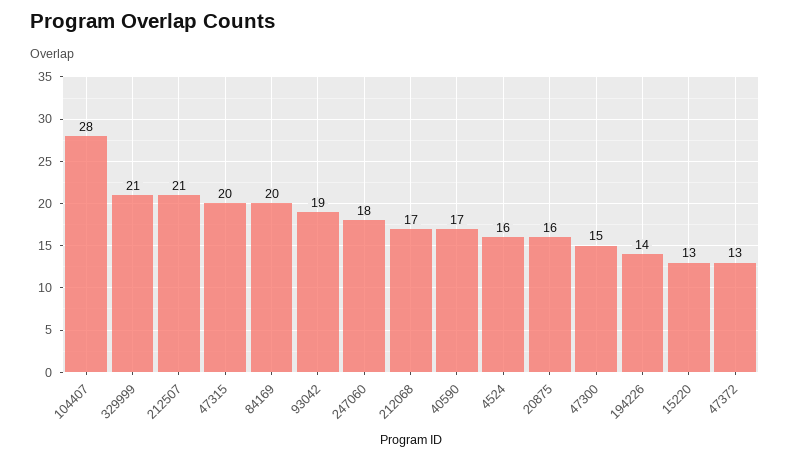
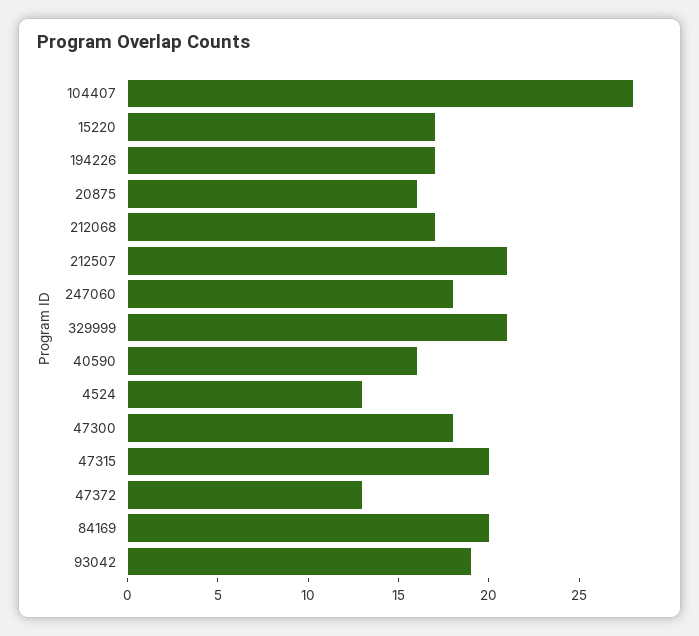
40590: 17 -> 16
4524: 16 -> 13
47300: 15 -> 18
194226: 14 -> 17
15220: 13 -> 17

